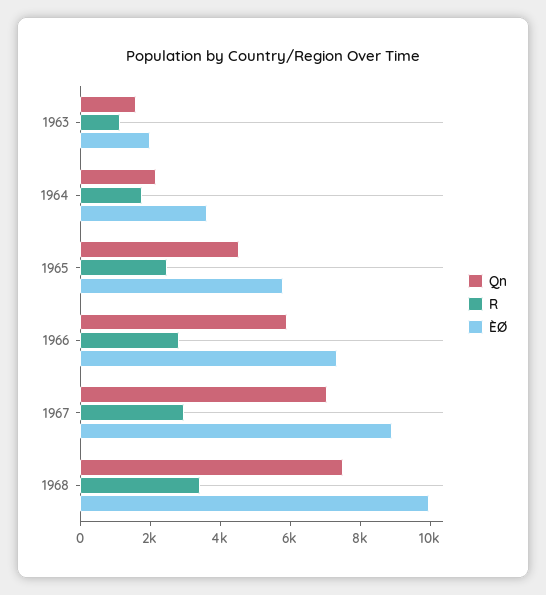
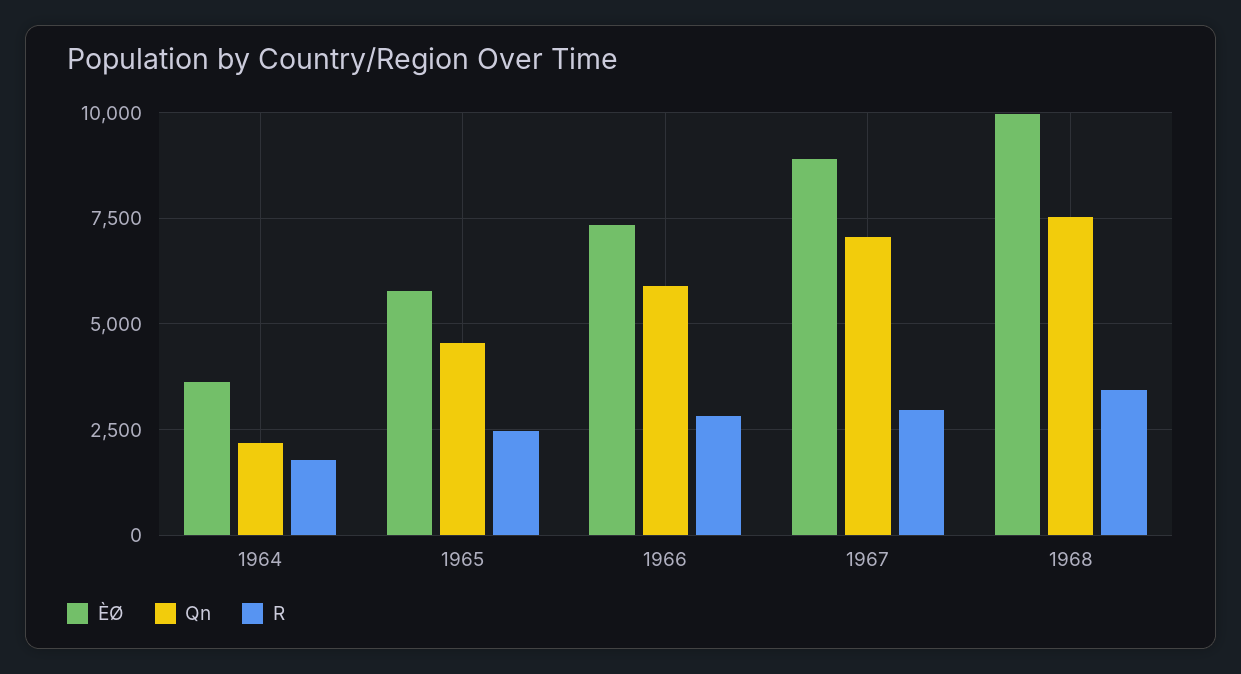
Qn, 1963: 1500 -> none
R, 1963: 1000 -> none
ÈØ, 1963: 2000 -> none

